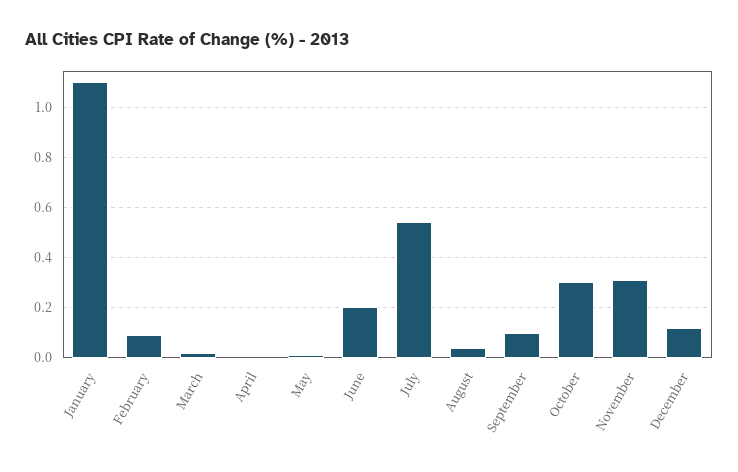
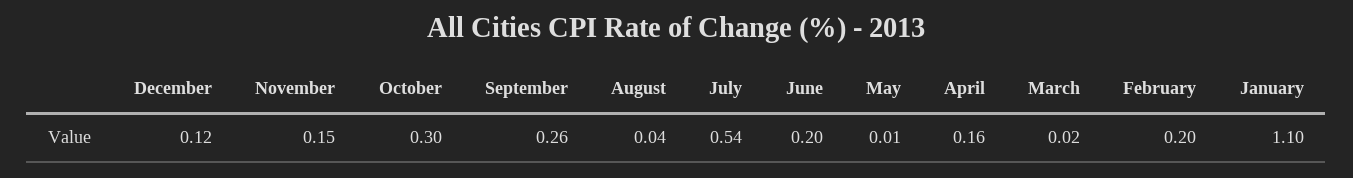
February: 0.1 -> 0.2
April: 0 -> 0.16
September: 0.1 -> 0.26
November: 0.3 -> 0.15

